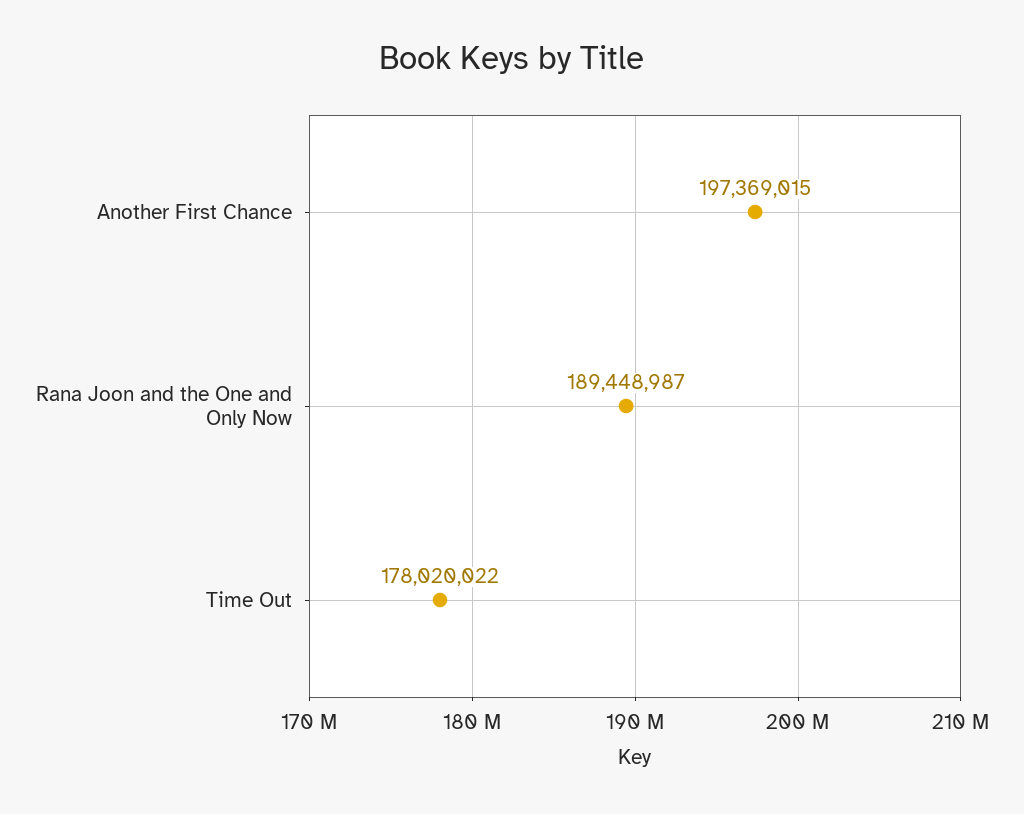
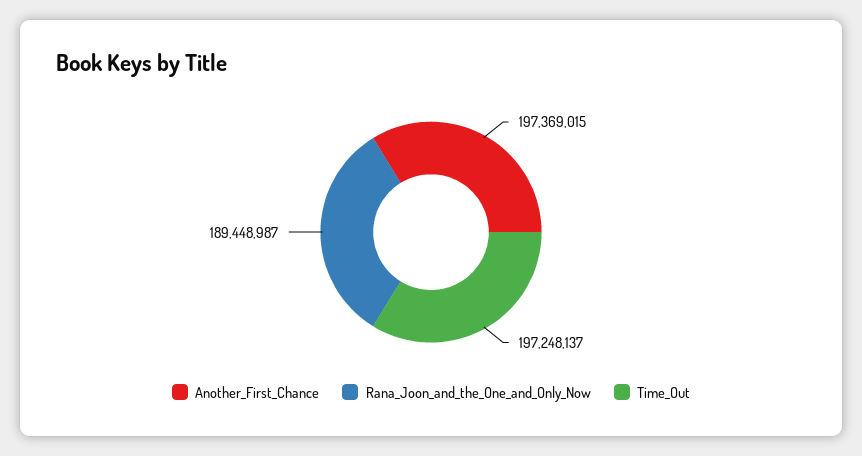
Time Out: 178020022 -> 197248137

